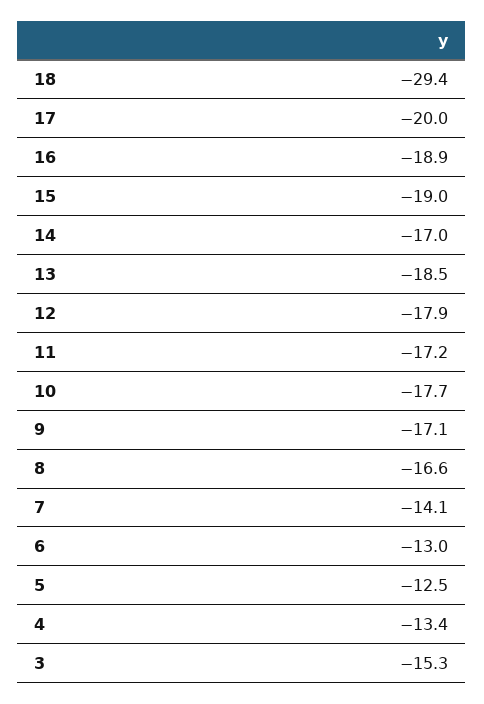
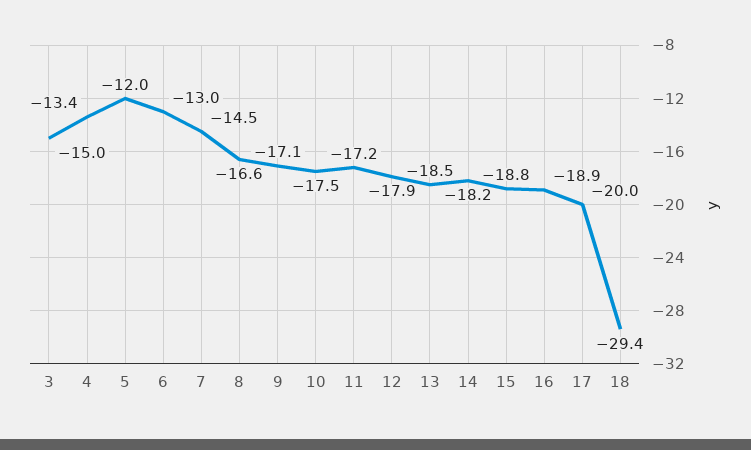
15: -19 -> -18.8
14: -17 -> -18.2
10: -17.7 -> -17.5
7: -14.1 -> -14.5
5: -12.5 -> -12
3: -15.3 -> -15

